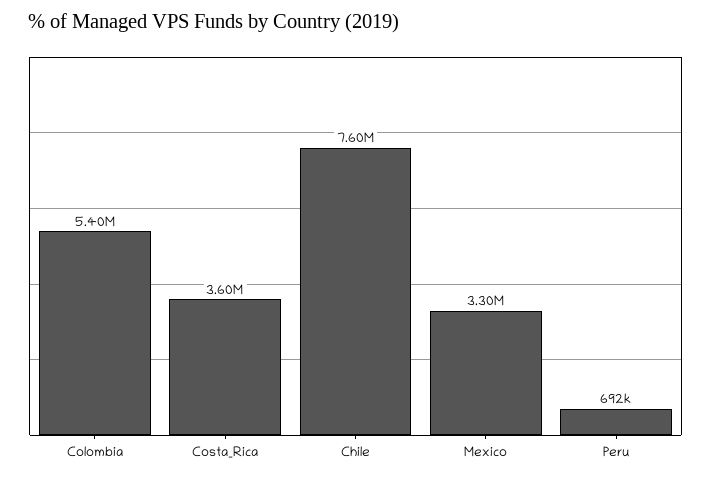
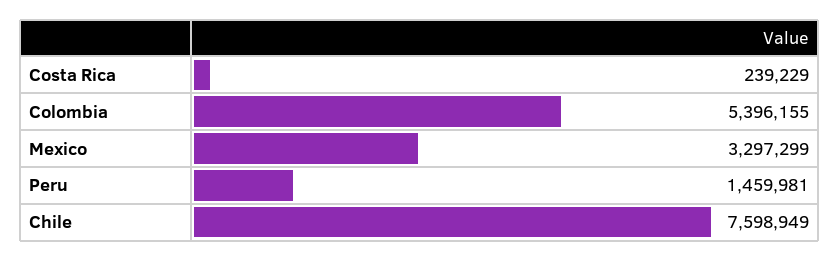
Costa_Rica: 3600000 -> 239229
Peru: 692000 -> 1459981

